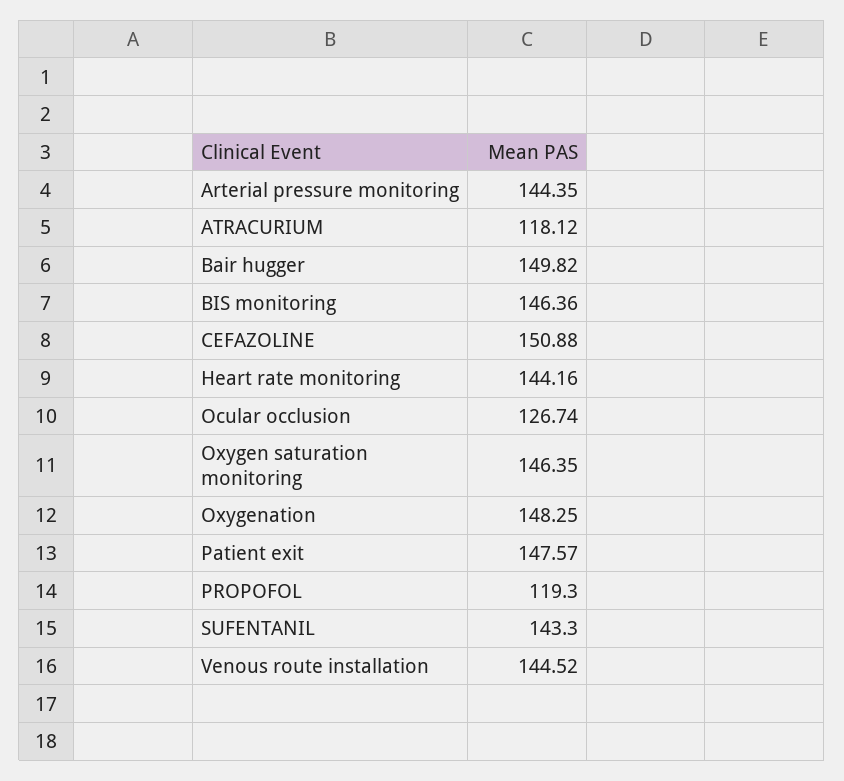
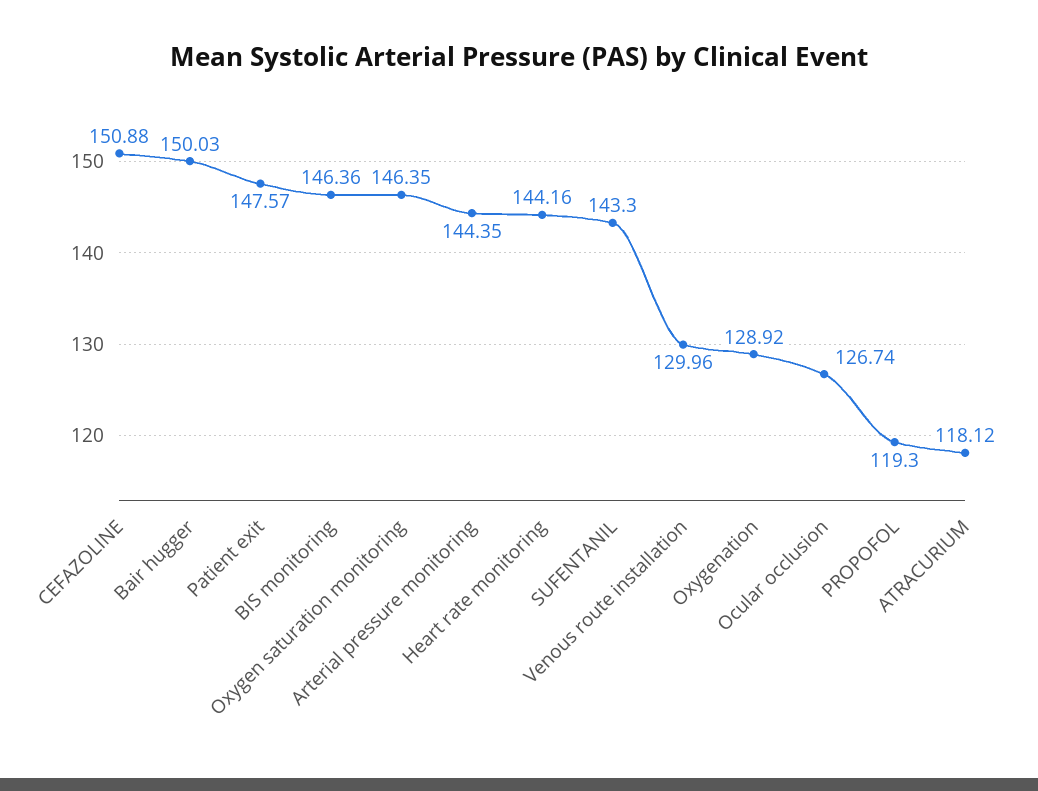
Bair hugger: 149.82 -> 150.03
Oxygenation: 148.25 -> 128.92
Venous route installation: 144.52 -> 129.96

